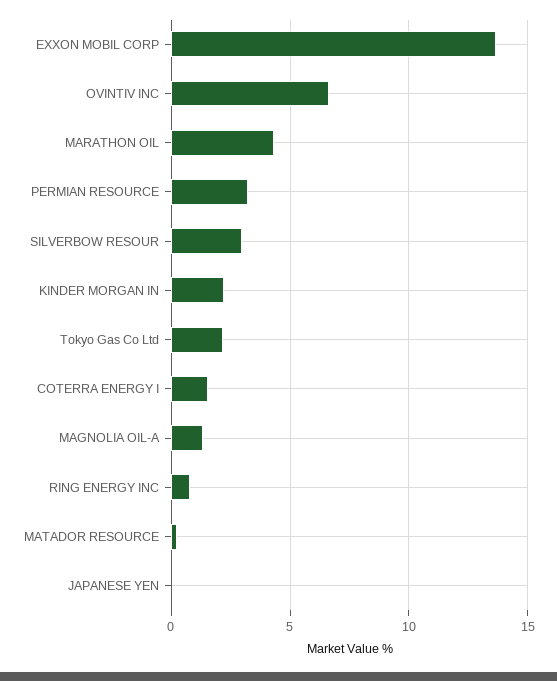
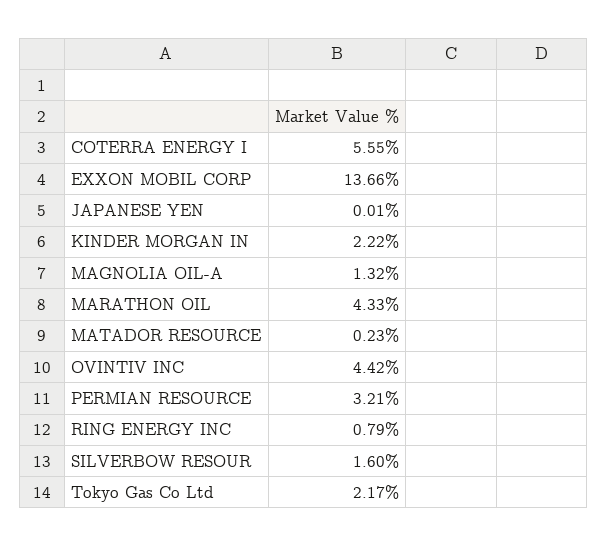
OVINTIV INC: 6.5 -> 4.42
SILVERBOW RESOUR: 3 -> 1.6
COTERRA ENERGY I: 1.5 -> 5.55

